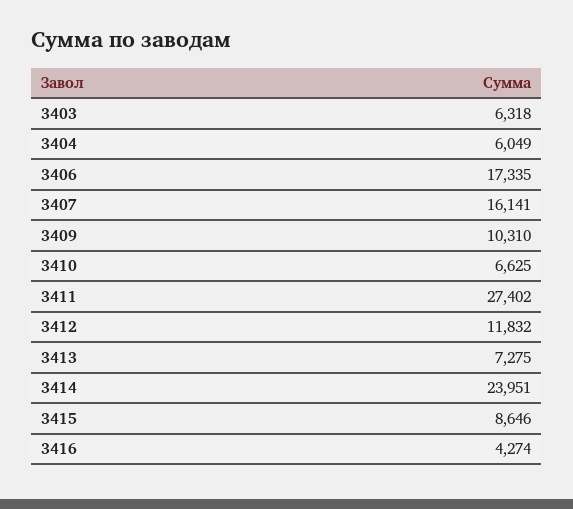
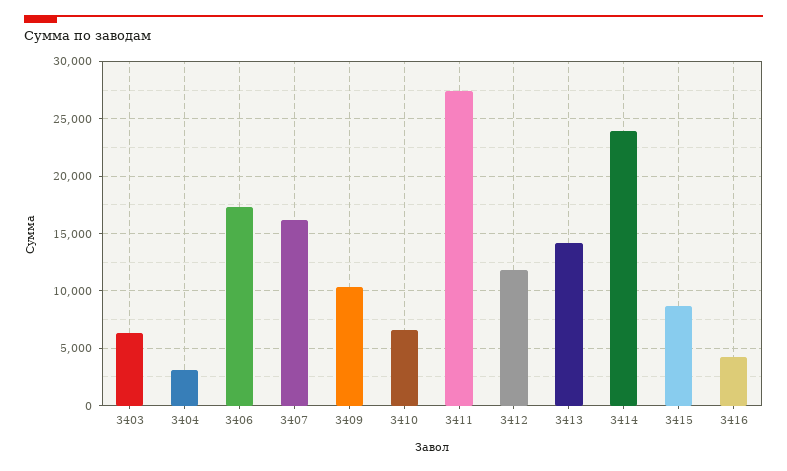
3404: 6049 -> 3000
3413: 7275 -> 14000

